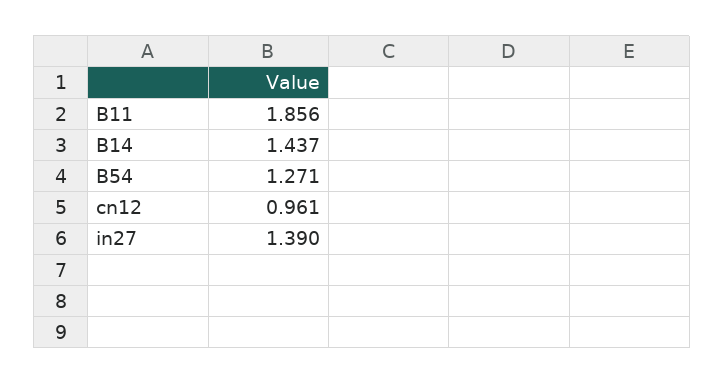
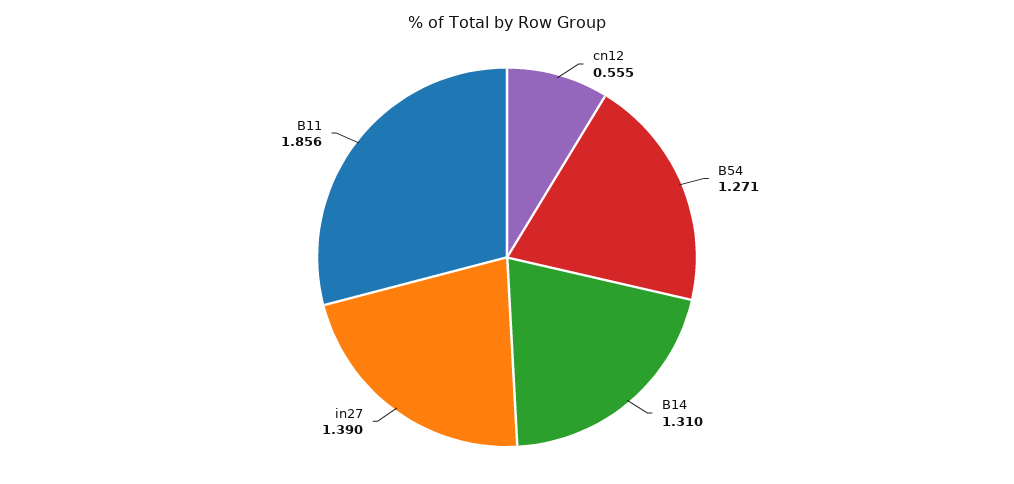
B14: 1.437 -> 1.31
cn12: 0.961 -> 0.555

